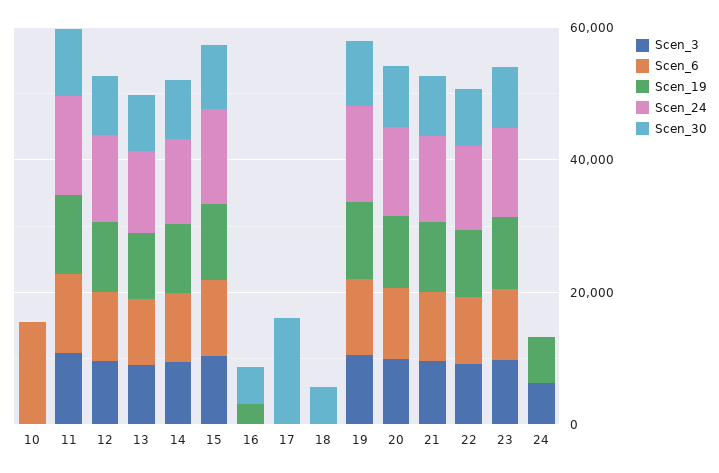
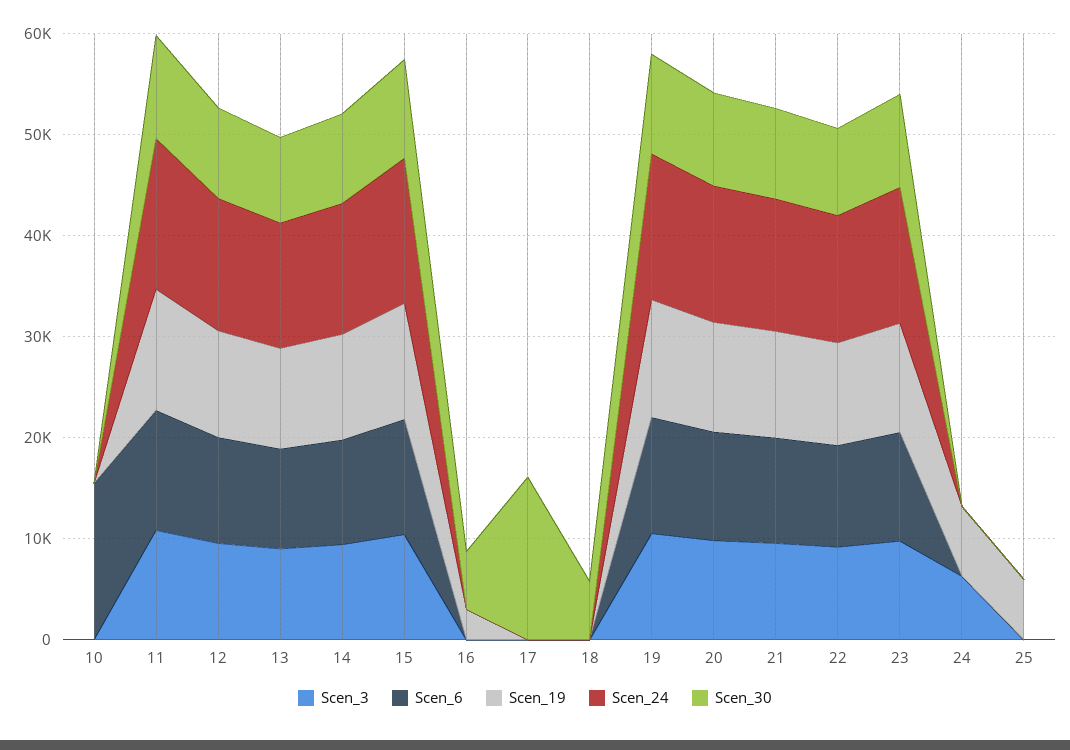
Scen_3, 25: none -> 0
Scen_6, 25: none -> 0
Scen_19, 25: none -> 6000
Scen_24, 25: none -> 0
Scen_30, 25: none -> 0

